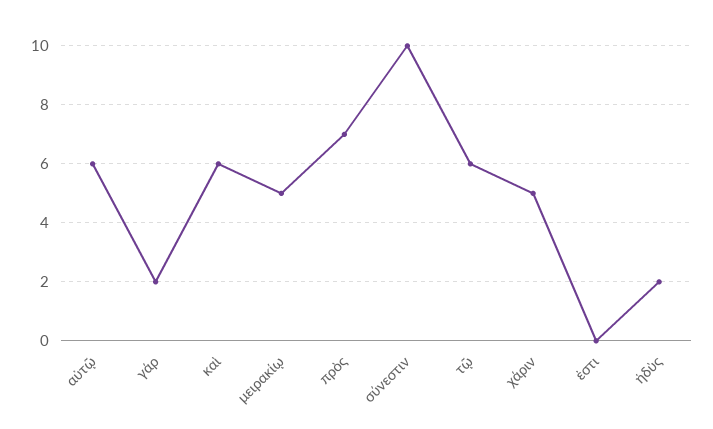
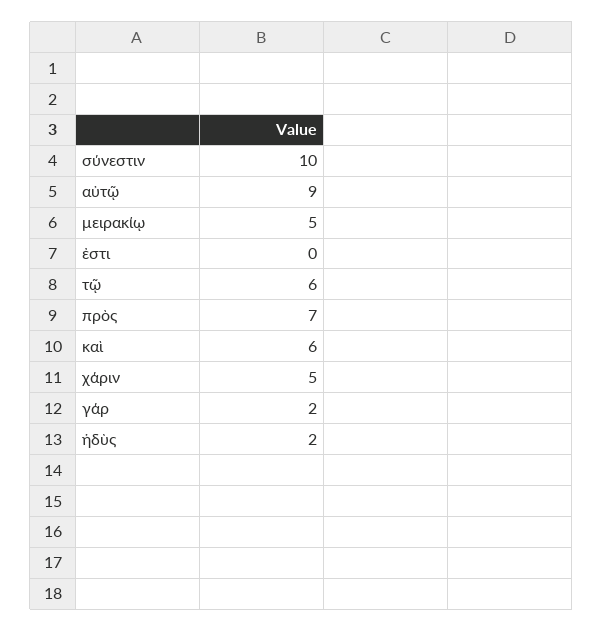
αὐτῷ: 6 -> 9

